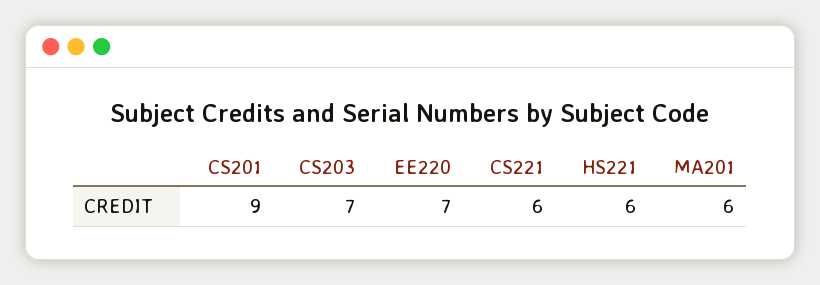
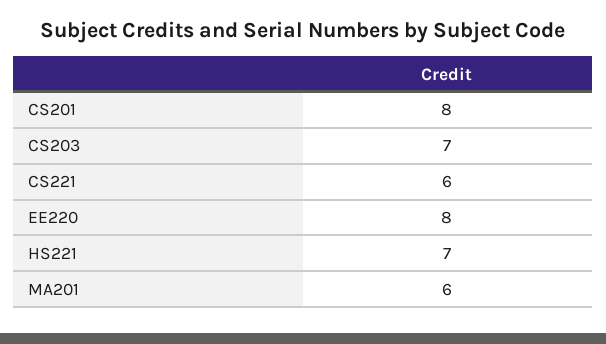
CS201: 9 -> 8
EE220: 7 -> 8
HS221: 6 -> 7

